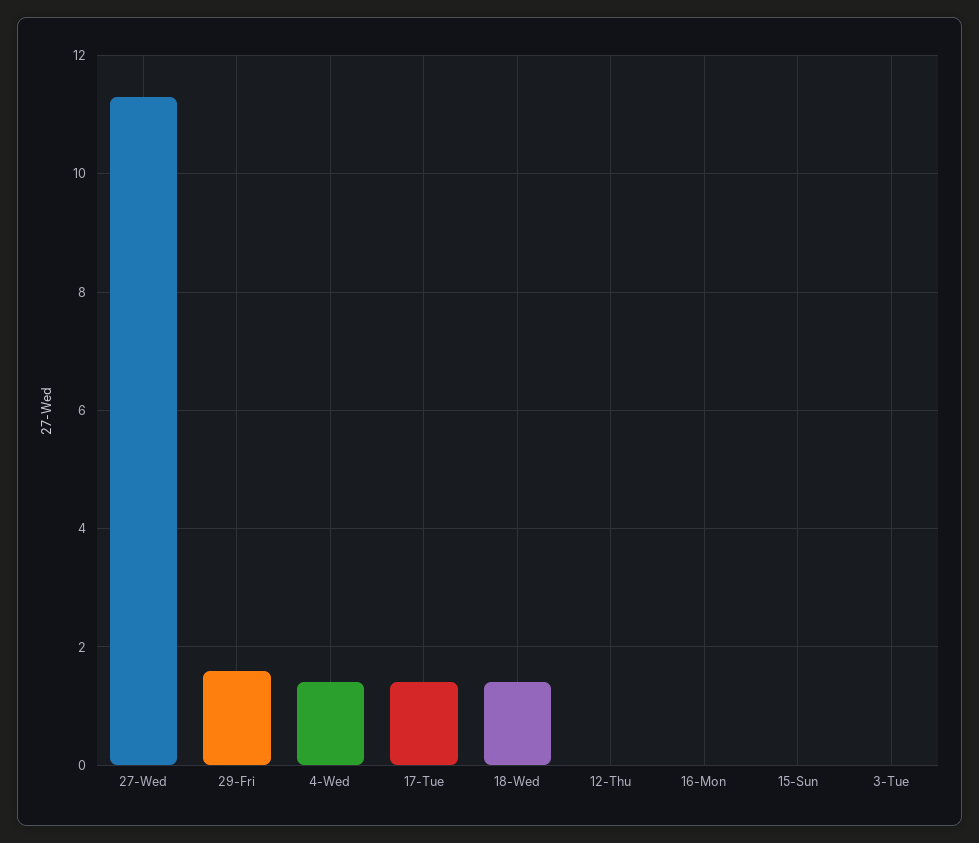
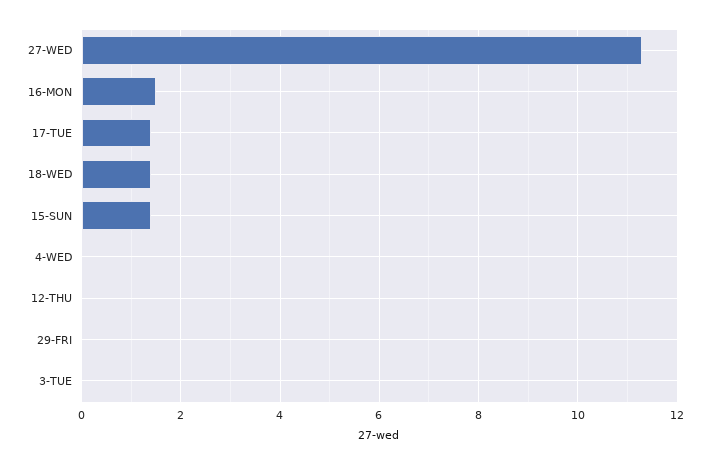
29-Fri: 1.5 -> 0
4-Wed: 1.5 -> 0
16-Mon: 0 -> 1.5
15-Sun: 0 -> 1.5

